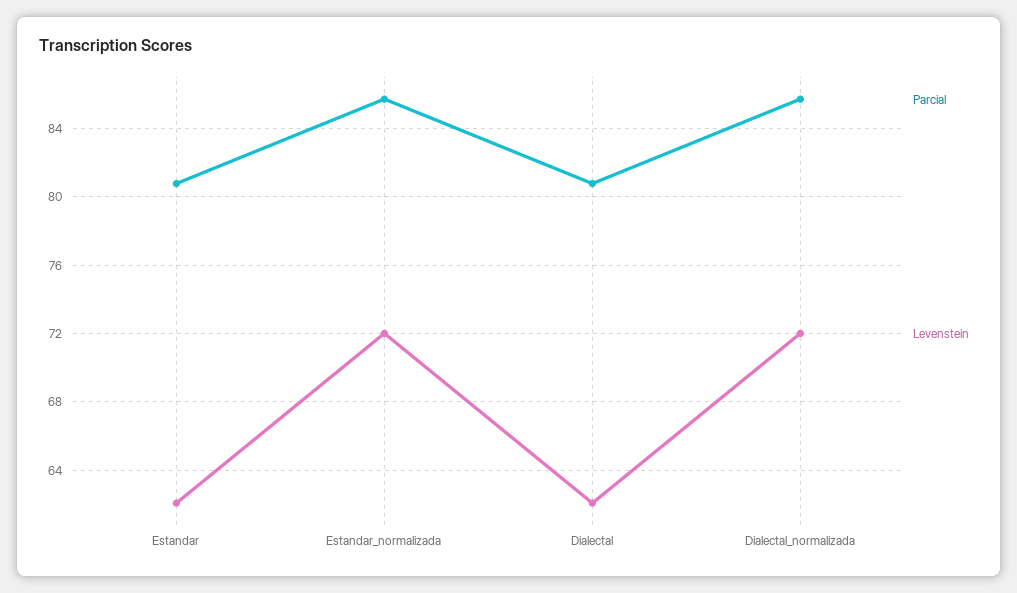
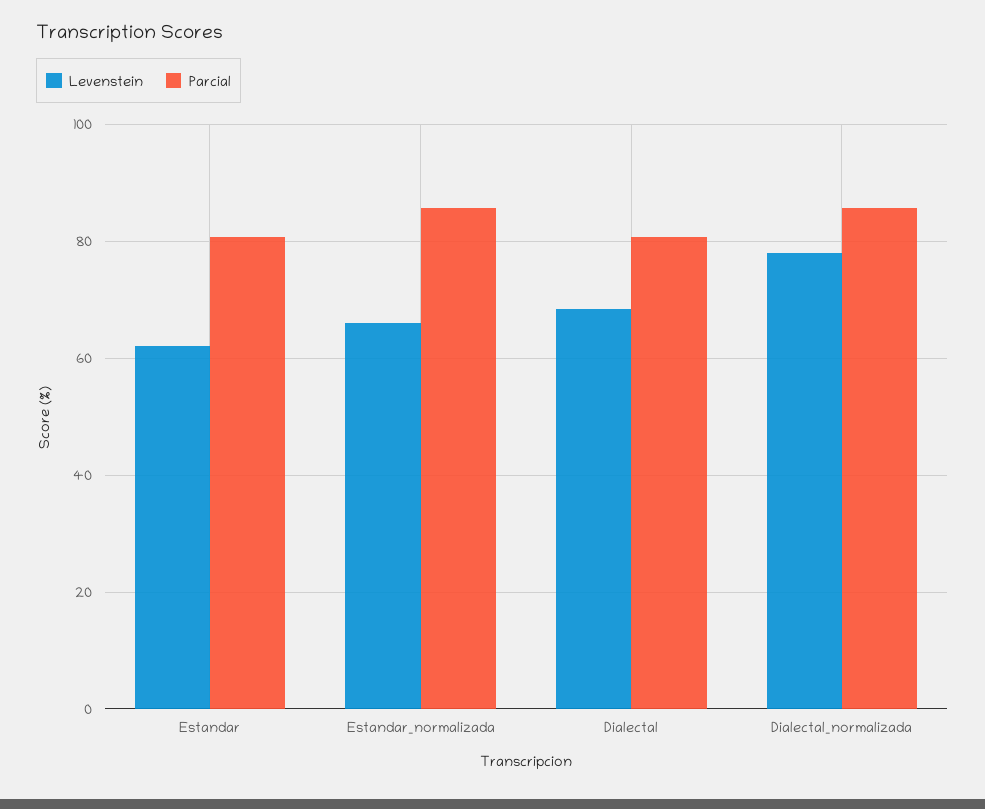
Levenstein, Estandar_normalizada: 72 -> 66
Levenstein, Dialectal: 62 -> 68
Levenstein, Dialectal_normalizada: 72 -> 78

